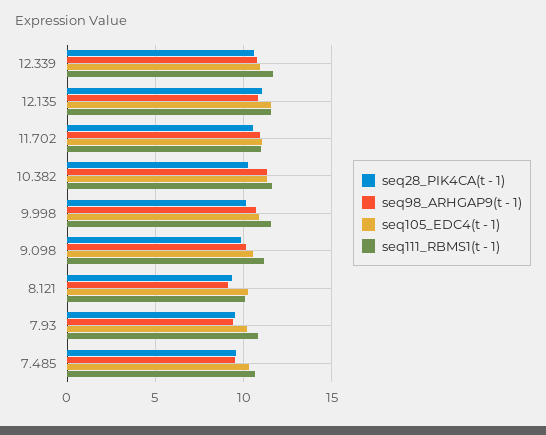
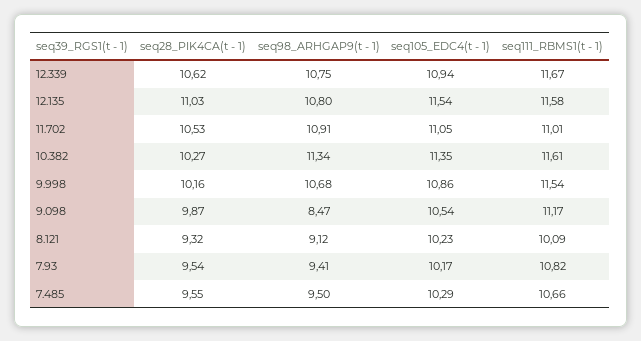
seq98_ARHGAP9(t - 1), 9.098: 10 -> 8.47

